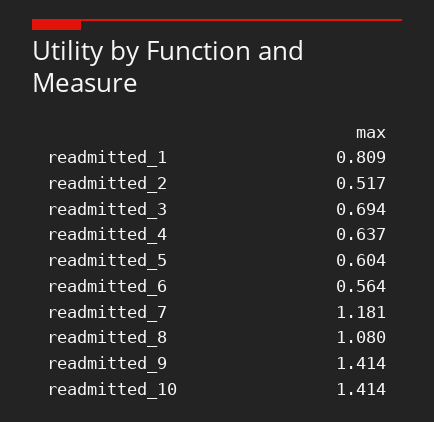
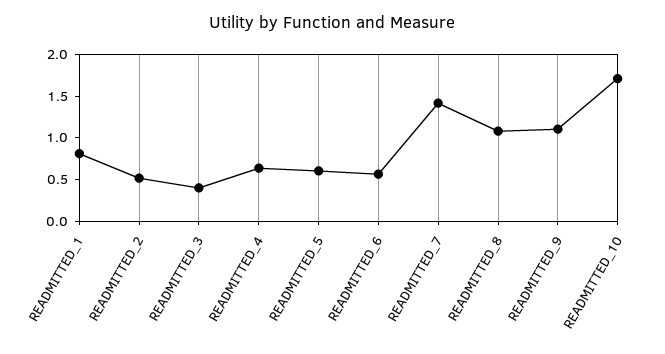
readmitted_3: 0.694 -> 0.4
readmitted_7: 1.181 -> 1.4
readmitted_9: 1.414 -> 1.1
readmitted_10: 1.414 -> 1.7

